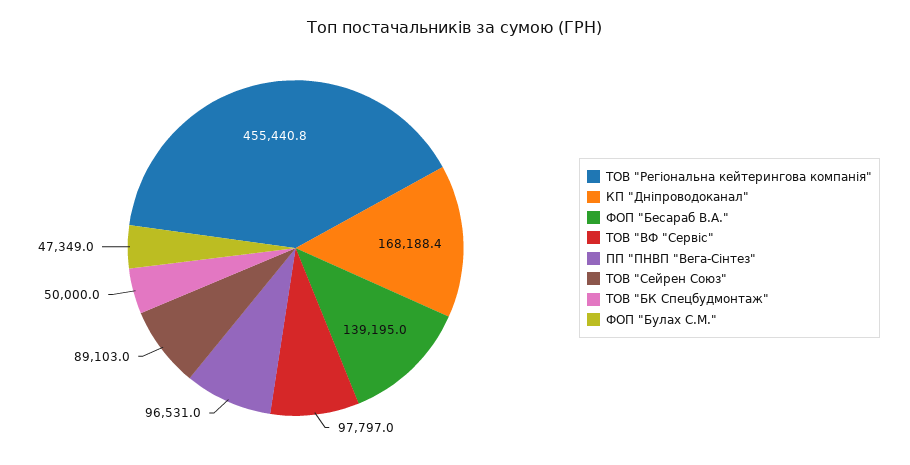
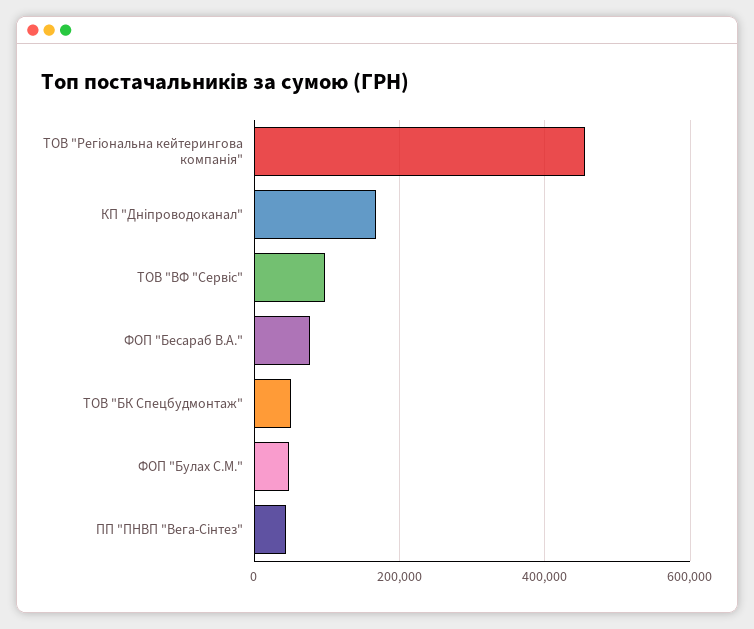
ФОП "Бесараб В.А.": 139195 -> 80000
ПП "ПНВП "Вега-Сінтез": 96531 -> 40000
ТОВ "Сейрен Союз": 89103 -> none

